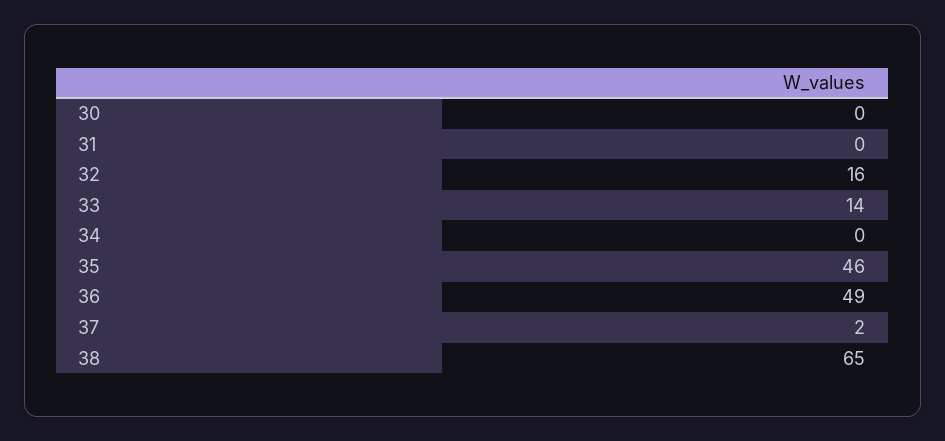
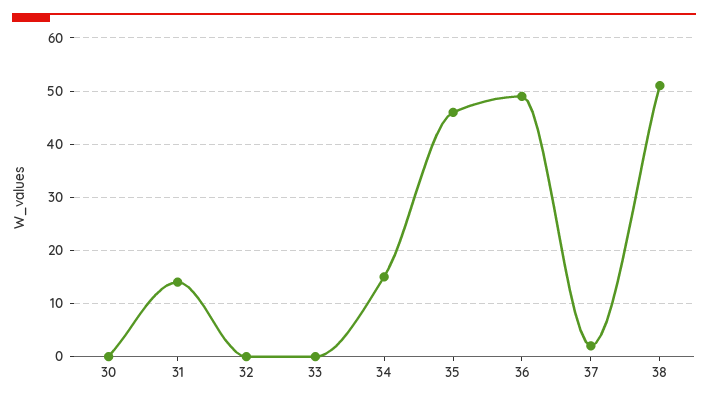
31: 0 -> 15
32: 16 -> 0
33: 14 -> 0
34: 0 -> 15
38: 65 -> 50

